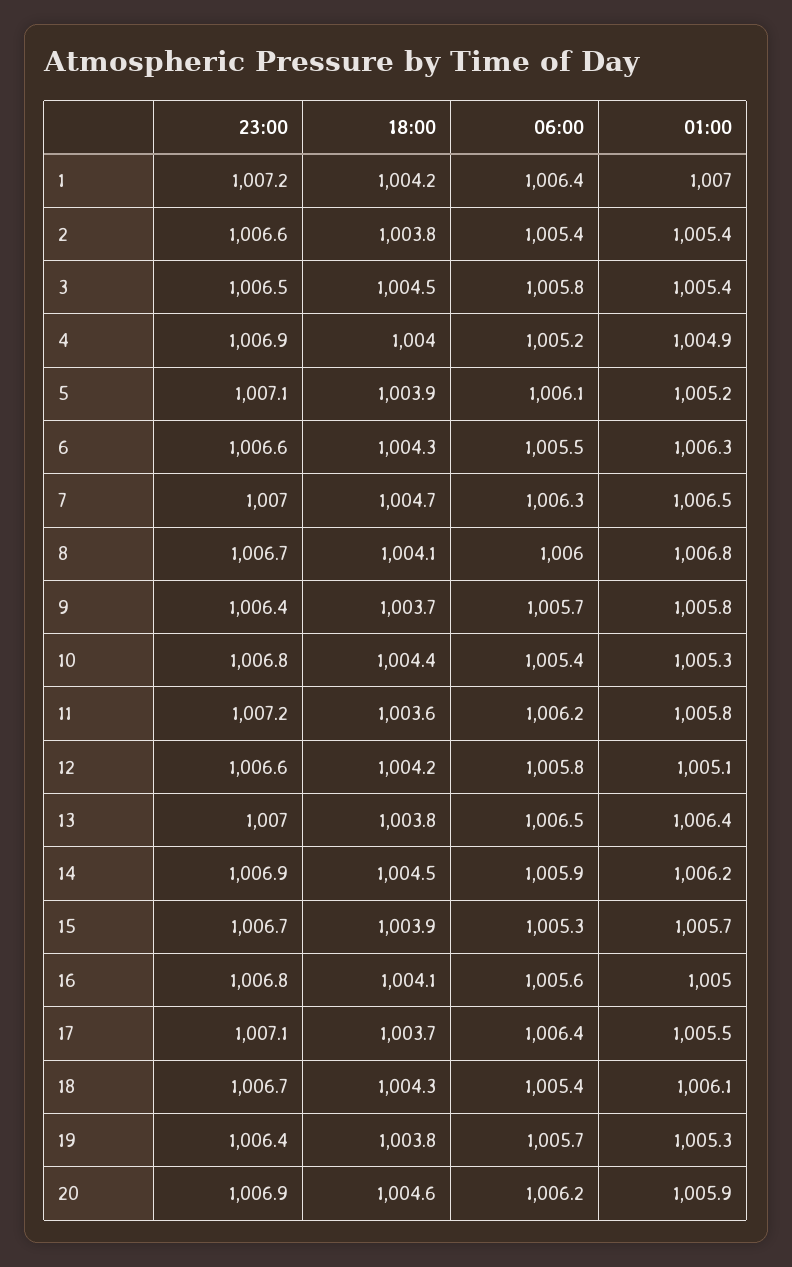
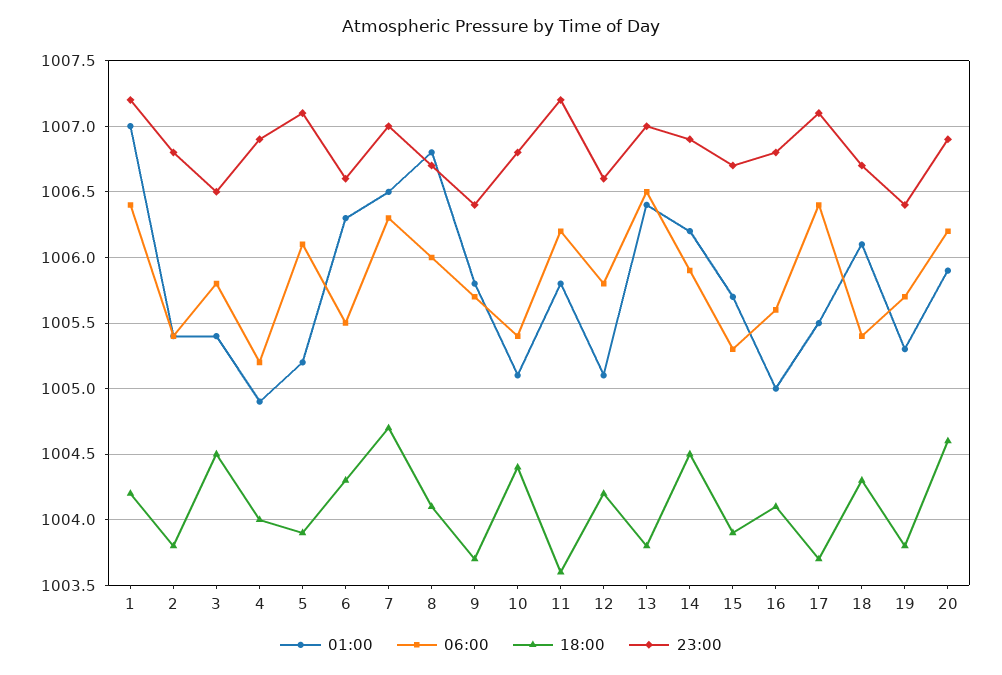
23:00, 2: 1006.6 -> 1006.8
01:00, 10: 1005.3 -> 1005.1

